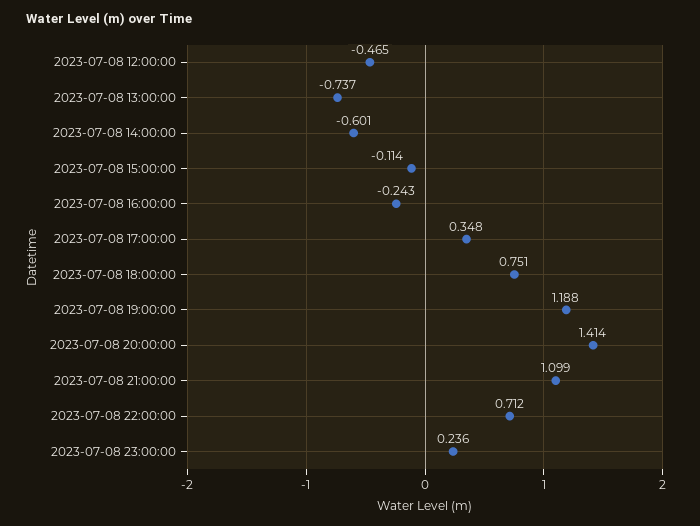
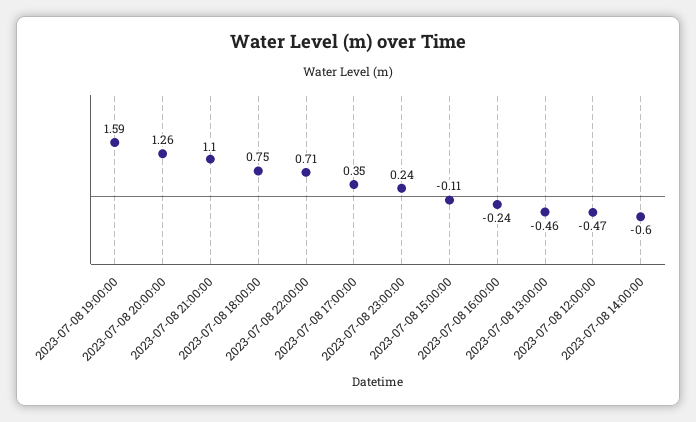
2023-07-08 13:00:00: -0.737 -> -0.46
2023-07-08 19:00:00: 1.188 -> 1.59
2023-07-08 20:00:00: 1.414 -> 1.26

